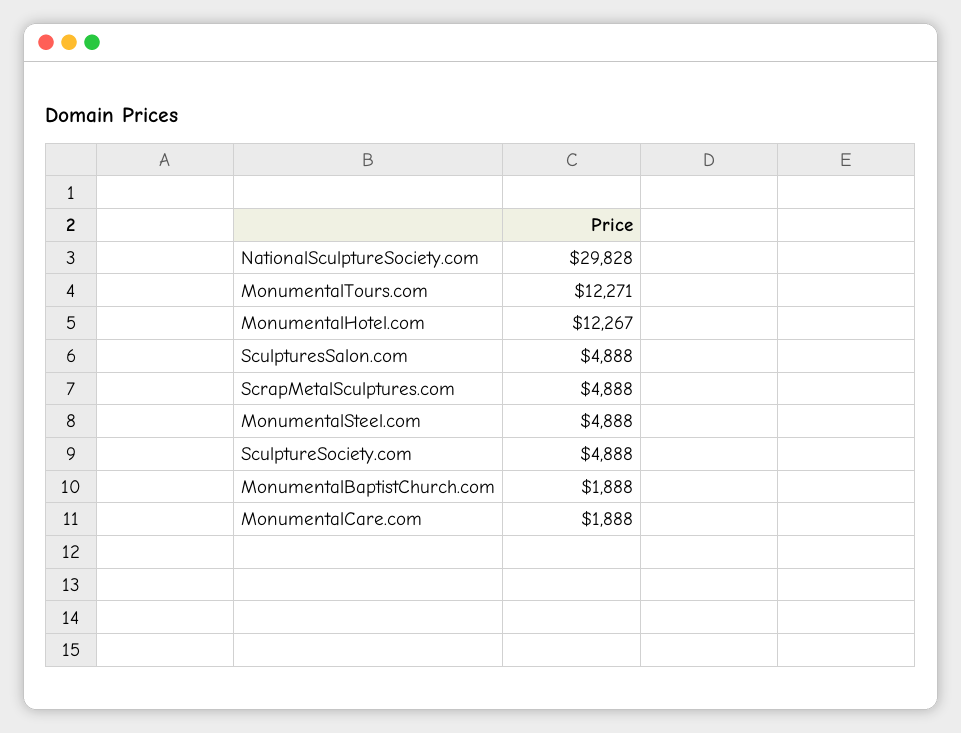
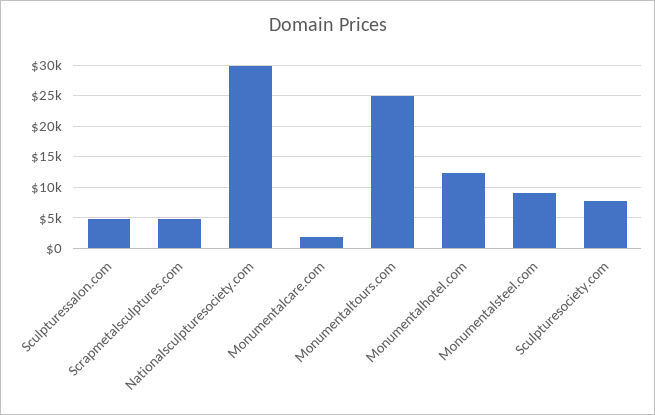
MonumentalTours.com: 12271 -> 25000
MonumentalSteel.com: 4888 -> 9000
SculptureSociety.com: 4888 -> 8000
MonumentalBaptistChurch.com: 1888 -> none

